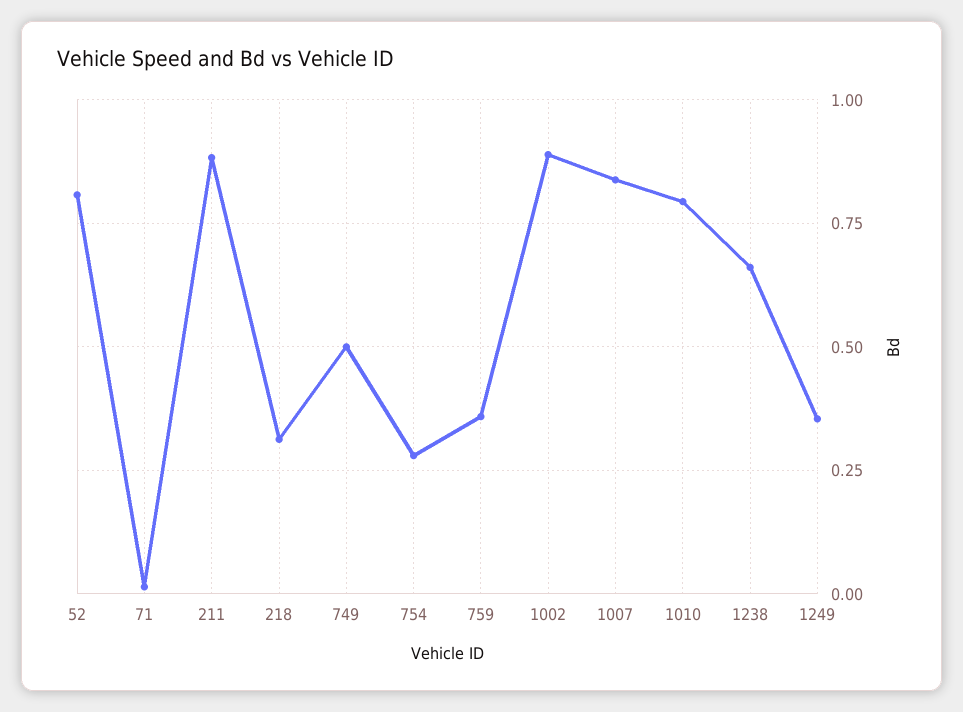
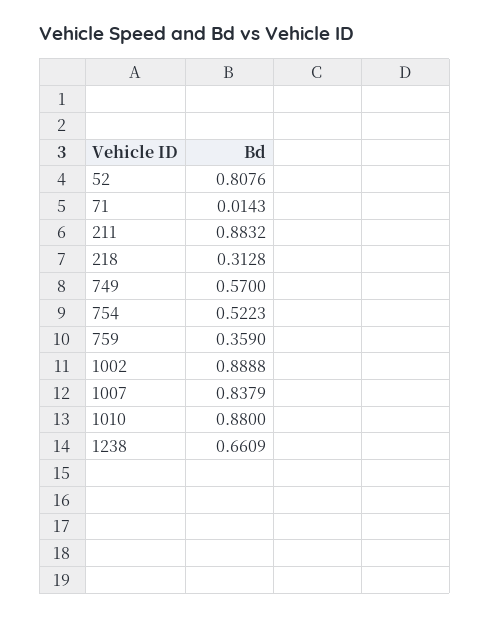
749: 0.5 -> 0.57
754: 0.275 -> 0.5223
1010: 0.8 -> 0.88
1249: 0.35 -> none

